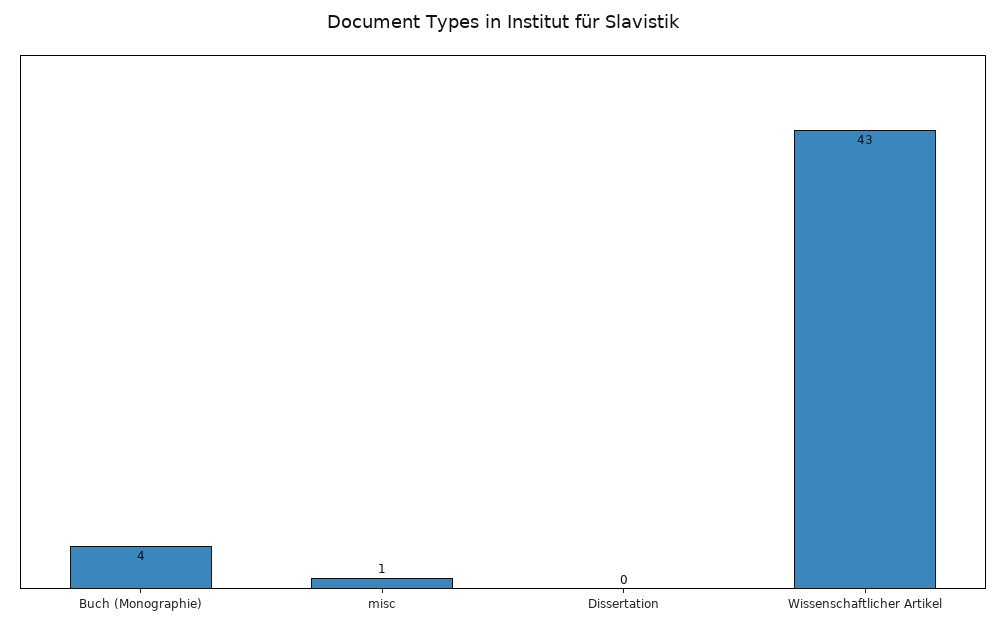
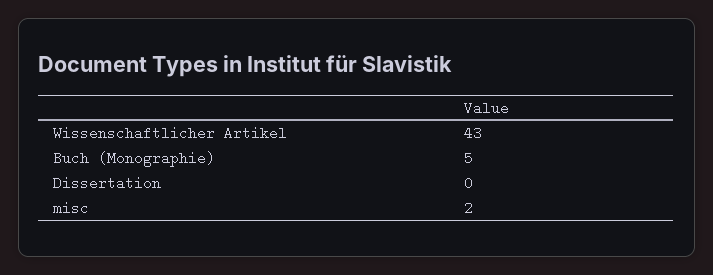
Buch (Monographie): 4 -> 5
misc: 1 -> 2

